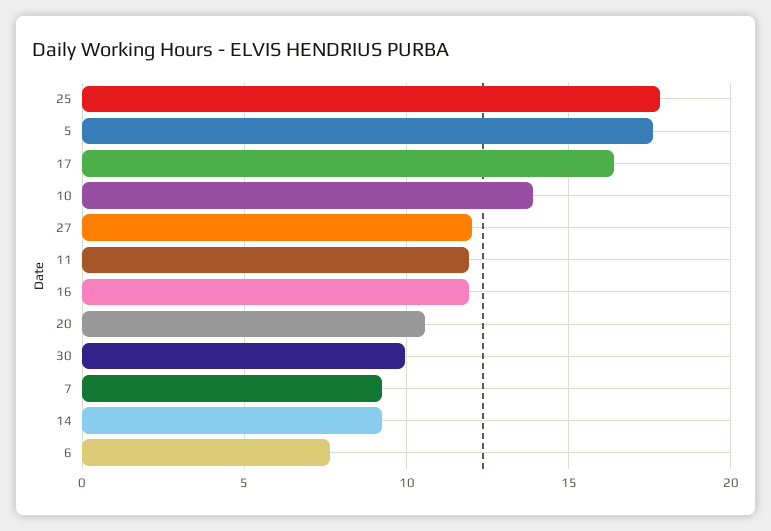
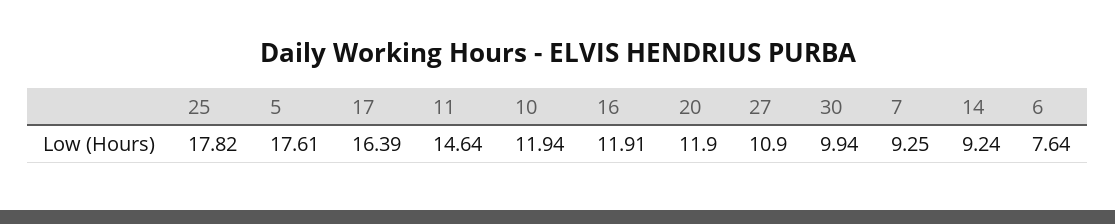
10: 14 -> 11.94
27: 12 -> 10.9
11: 12 -> 14.64
20: 10.5 -> 11.9

